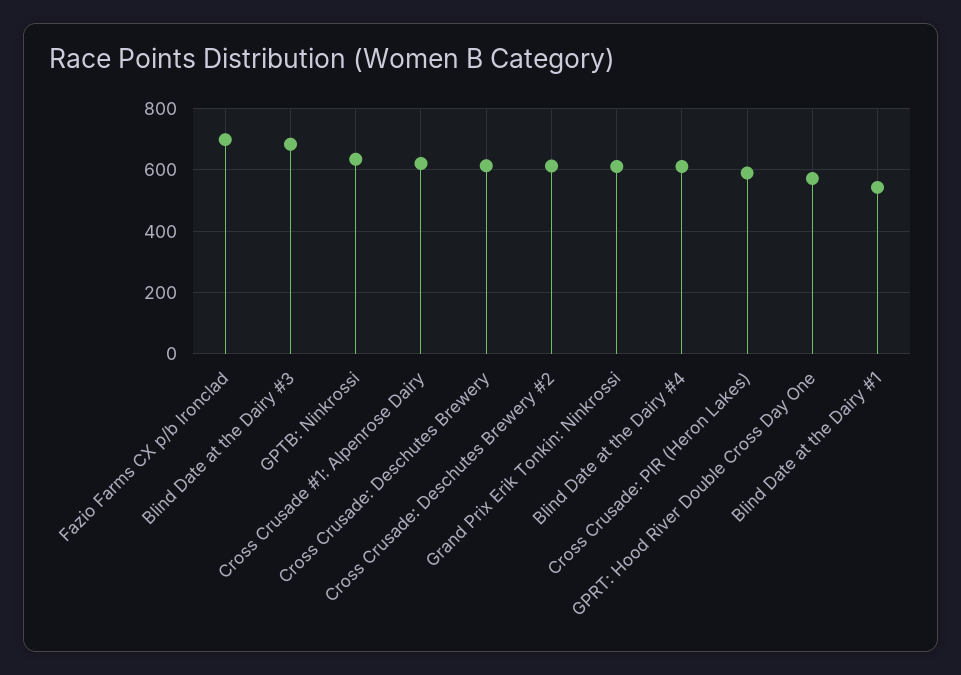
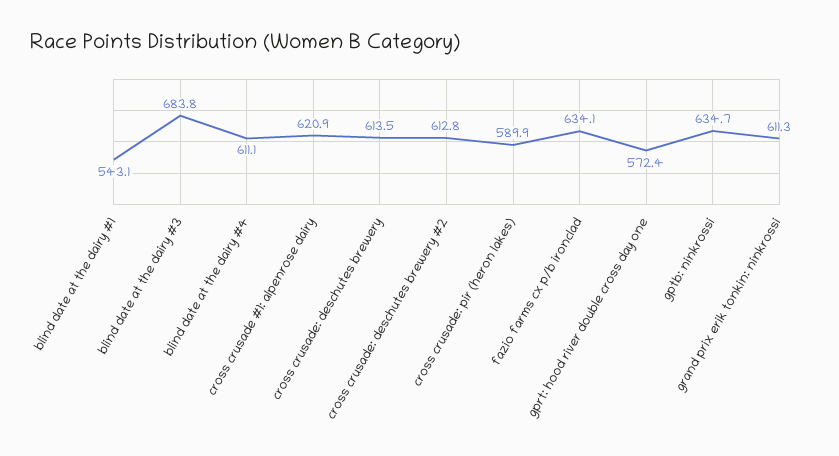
Fazio Farms CX p/b Ironclad: 700 -> 634.1

